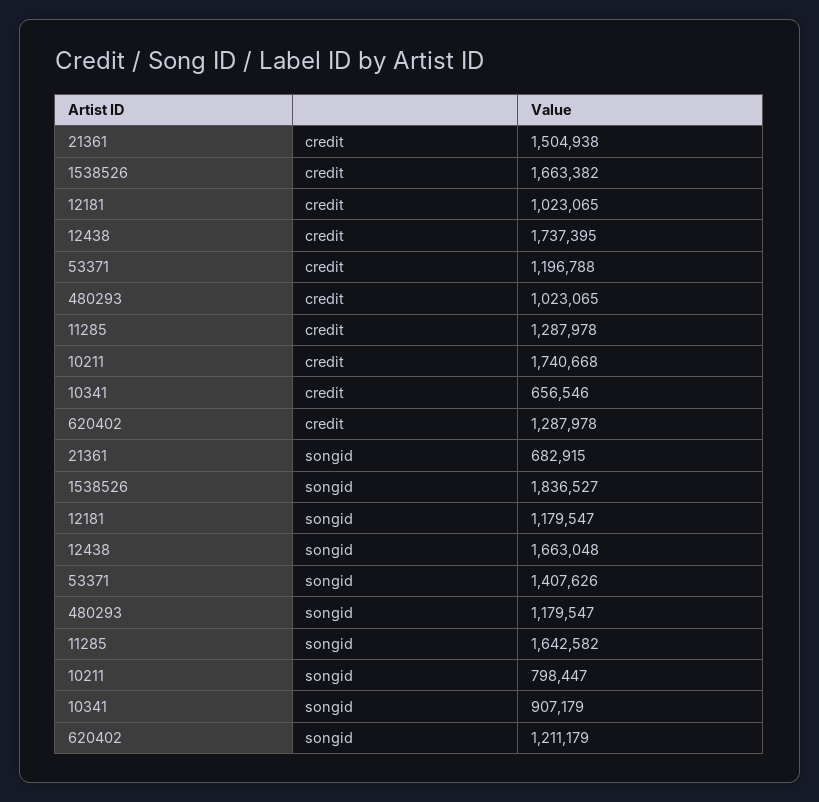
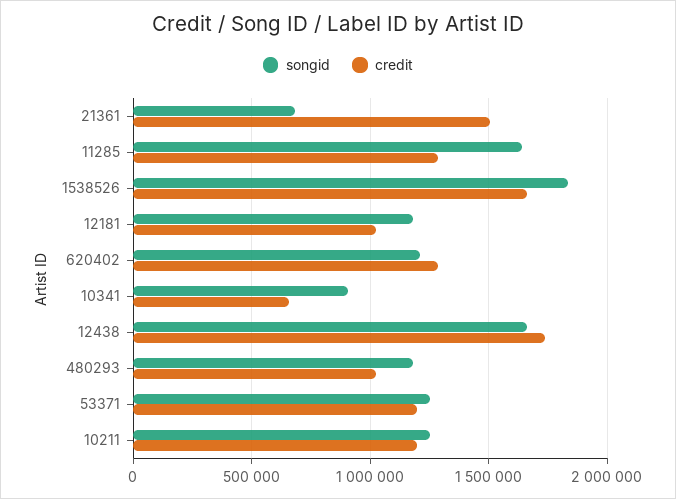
credit, 10211: 1740668 -> 1200000
songid, 53371: 1407626 -> 1250000
songid, 10211: 798447 -> 1250000

